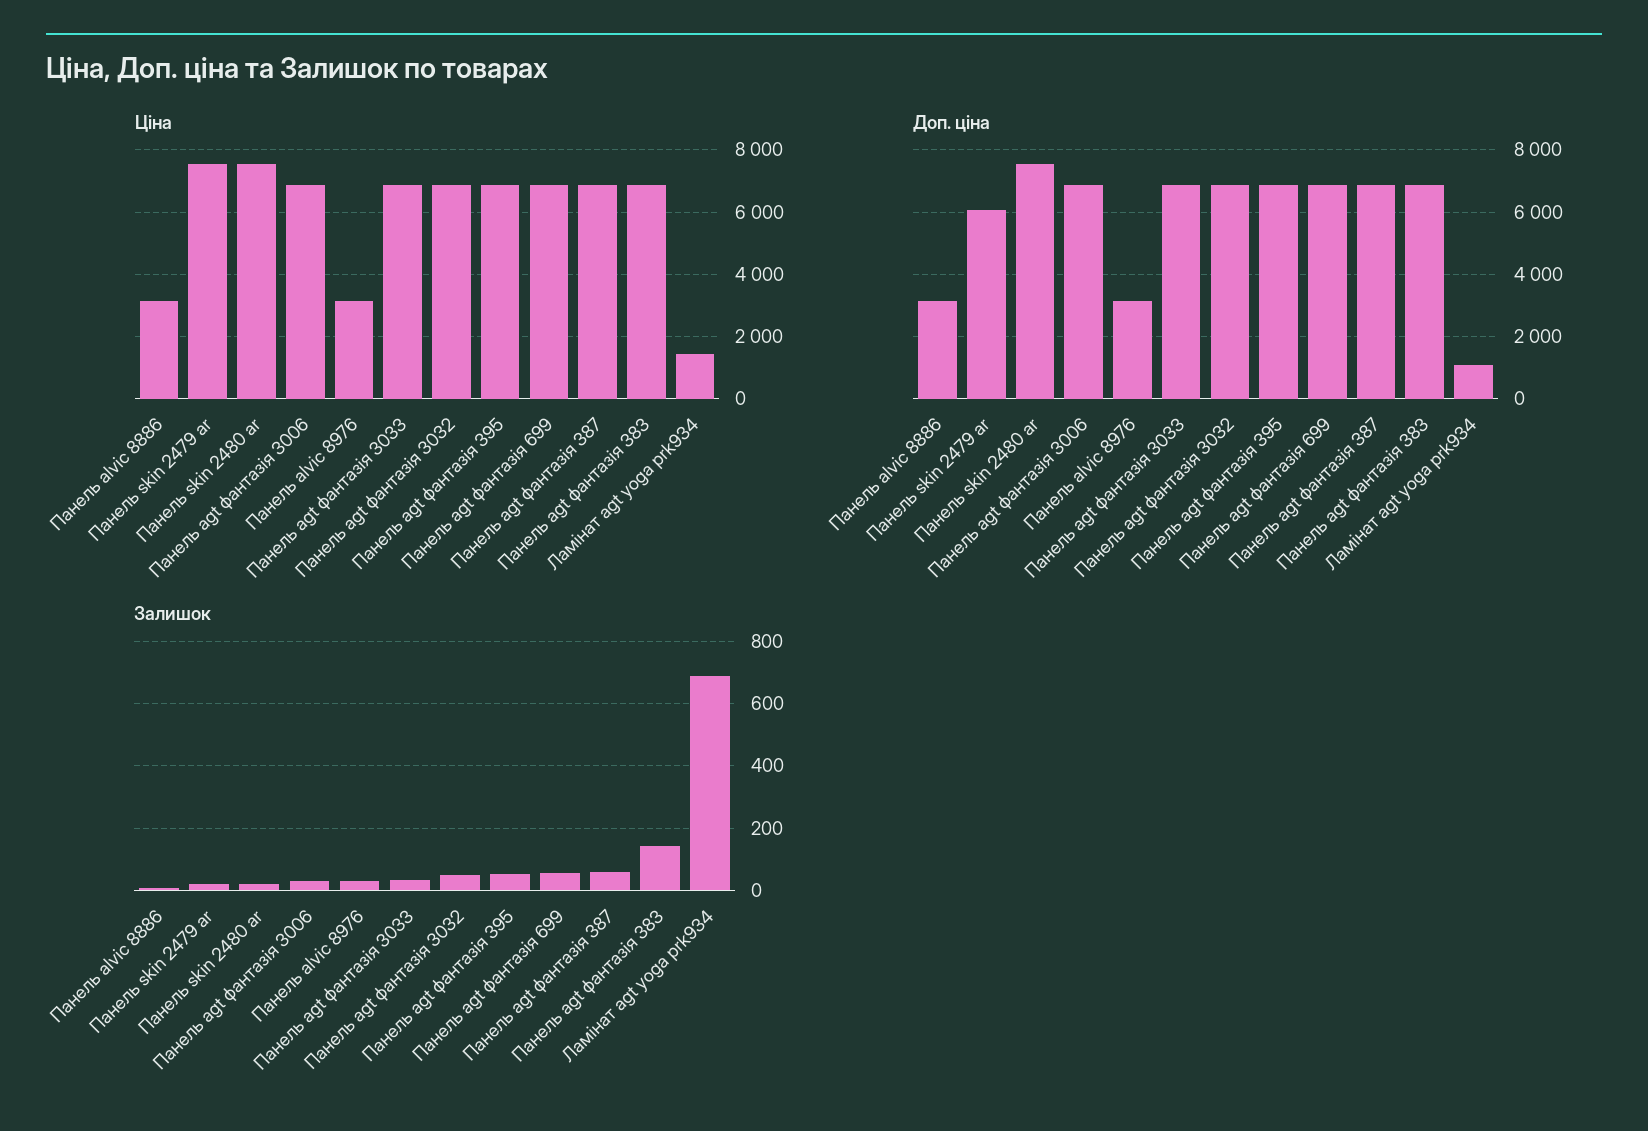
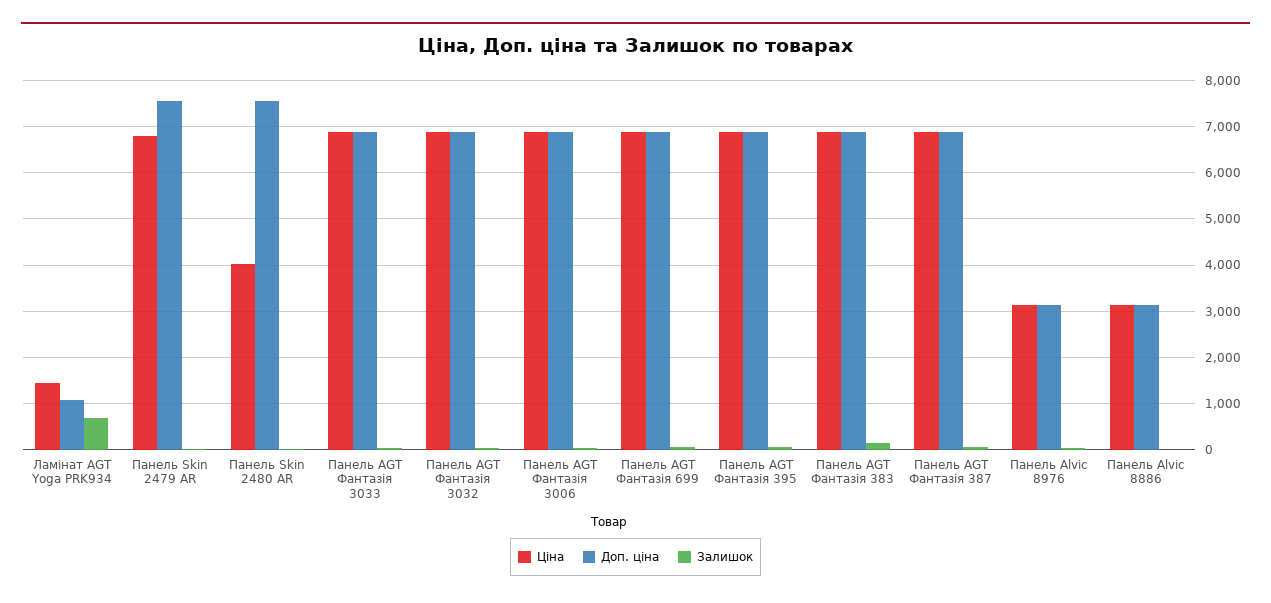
Ціна, Панель skin 2479 ar: 7600 -> 6800
Ціна, Панель skin 2480 ar: 7600 -> 4000
Доп. ціна, Панель skin 2479 ar: 6000 -> 7600

